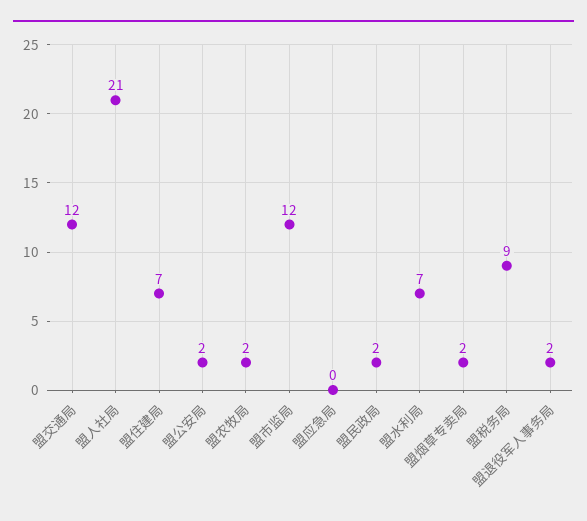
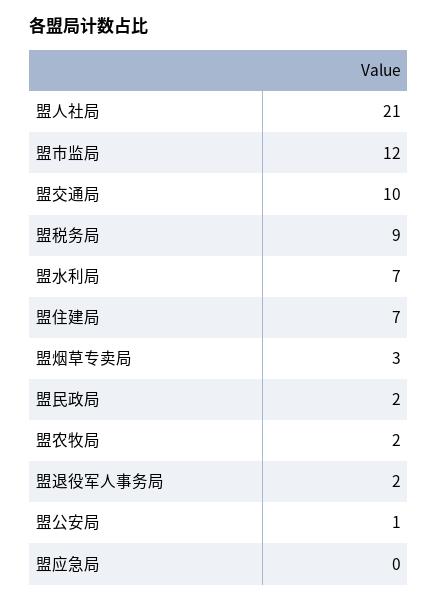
盟交通局: 12 -> 10
盟公安局: 2 -> 1
盟烟草专卖局: 2 -> 3

